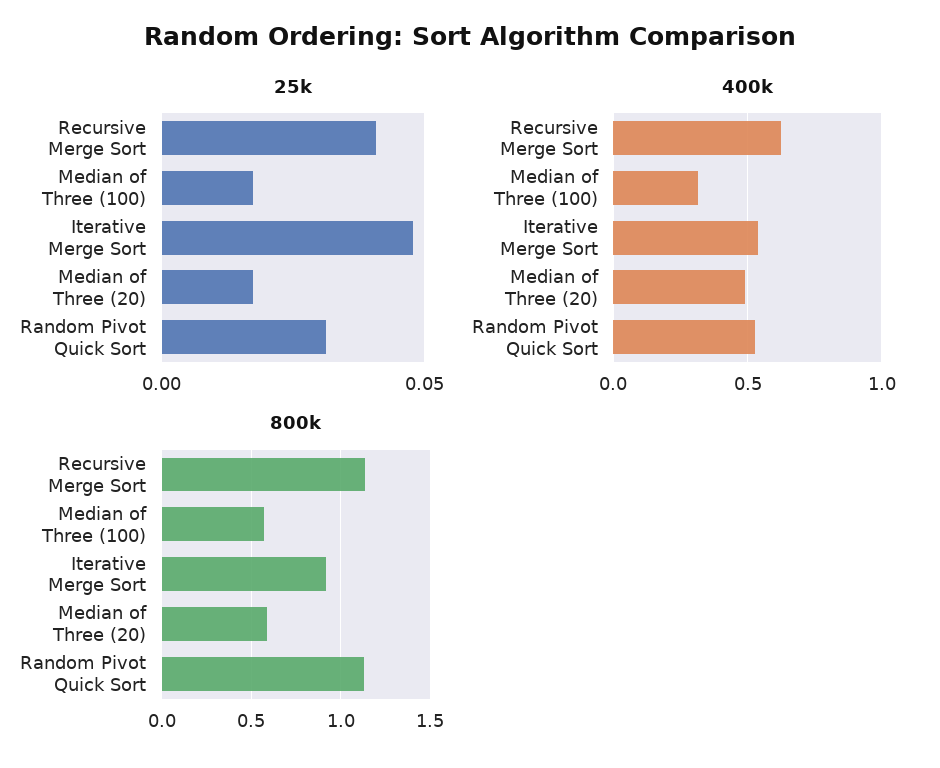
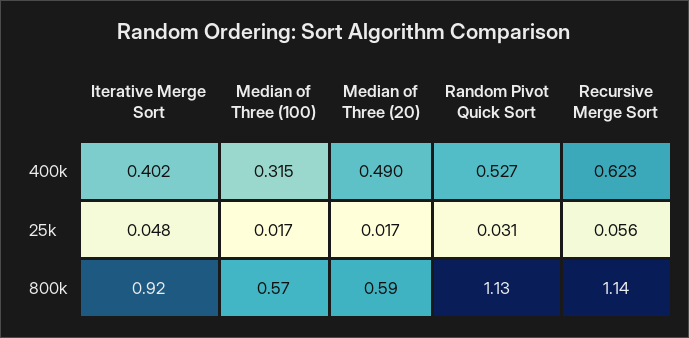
25k, Recursive Merge Sort: 0.04 -> 0.056
400k, Iterative Merge Sort: 0.55 -> 0.402

